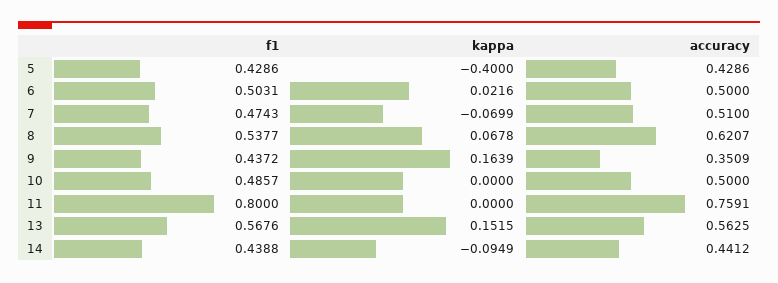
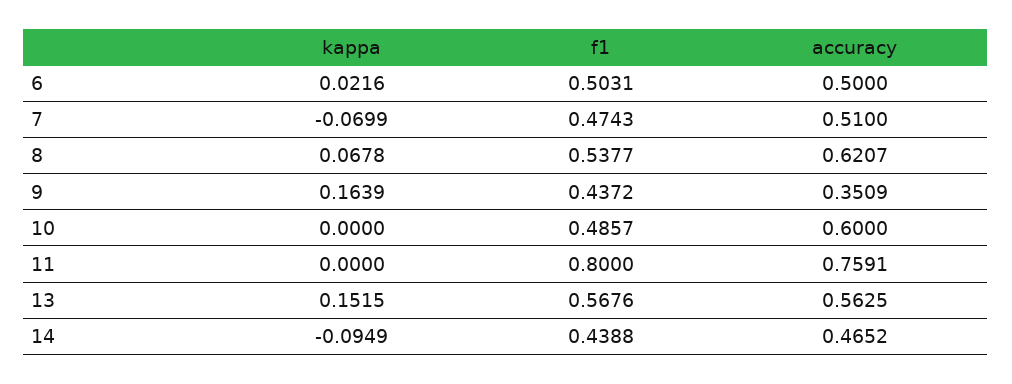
f1, 5: 0.4286 -> none
kappa, 5: -0.4 -> none
accuracy, 5: 0.4286 -> none
accuracy, 10: 0.5 -> 0.6
accuracy, 14: 0.4412 -> 0.4652

